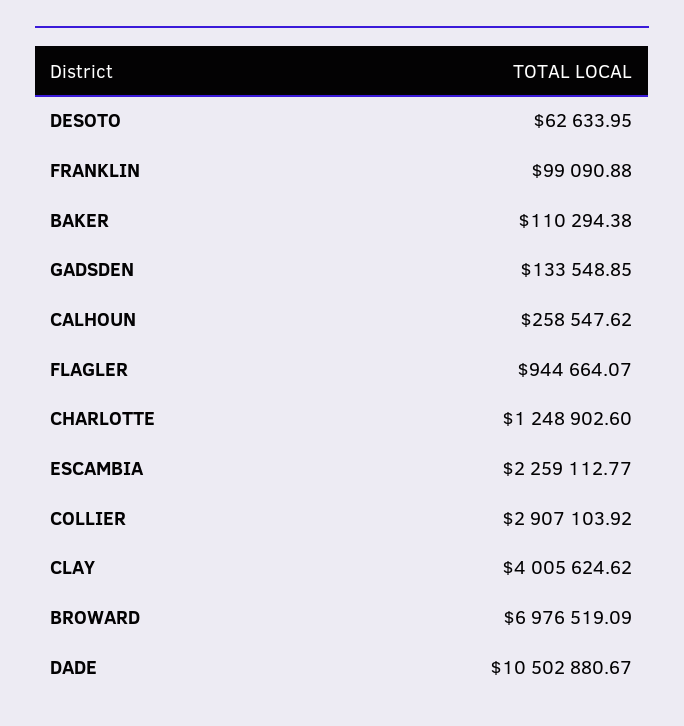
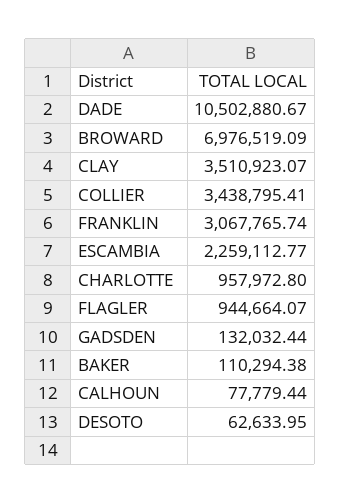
FRANKLIN: 99090.88 -> 3067765.74
GADSDEN: 133548.85 -> 132032.44
CALHOUN: 258547.62 -> 77779.44
CHARLOTTE: 1248902.6 -> 957972.8
COLLIER: 2907103.92 -> 3438795.41
CLAY: 4005624.62 -> 3510923.07

